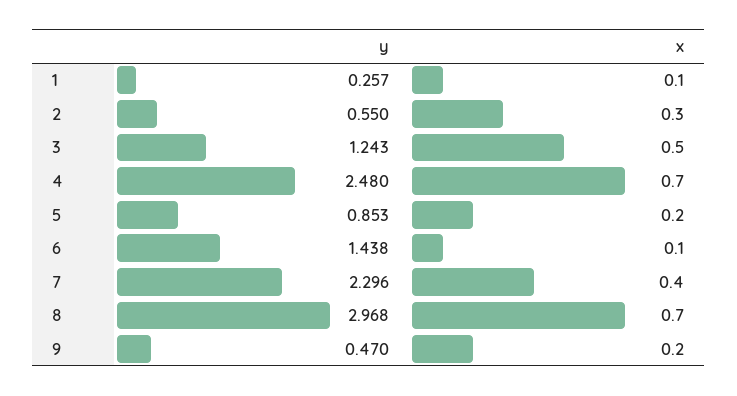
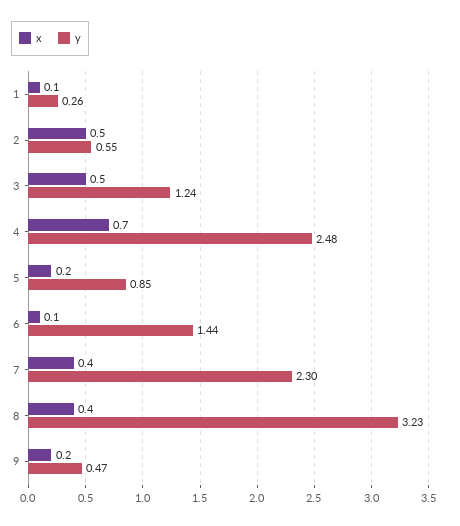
x, 2: 0.3 -> 0.5
y, 8: 2.968 -> 3.23
x, 8: 0.7 -> 0.4

